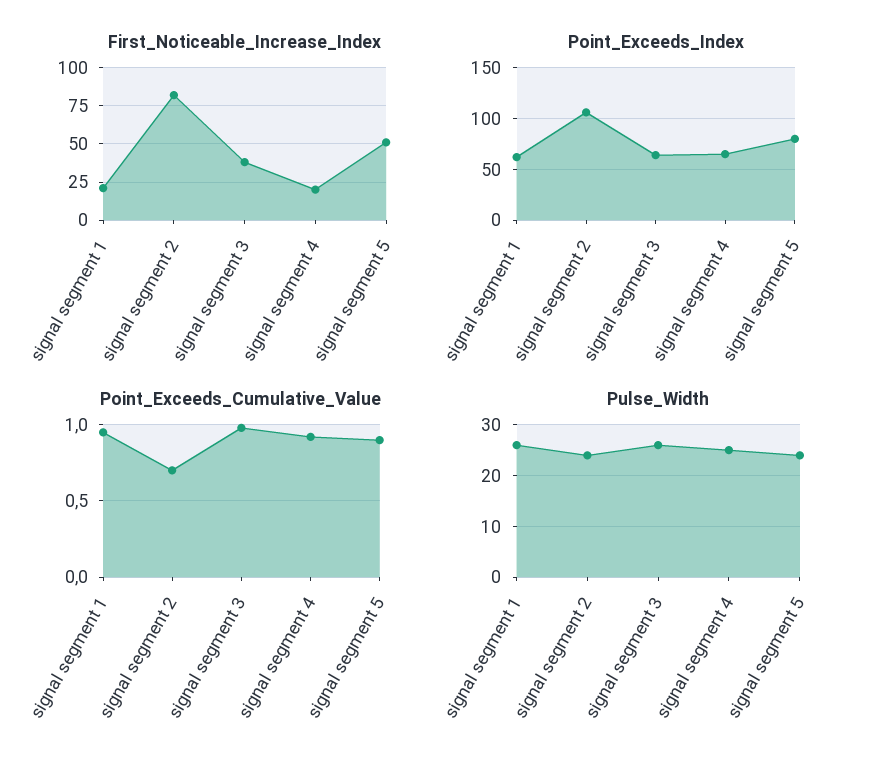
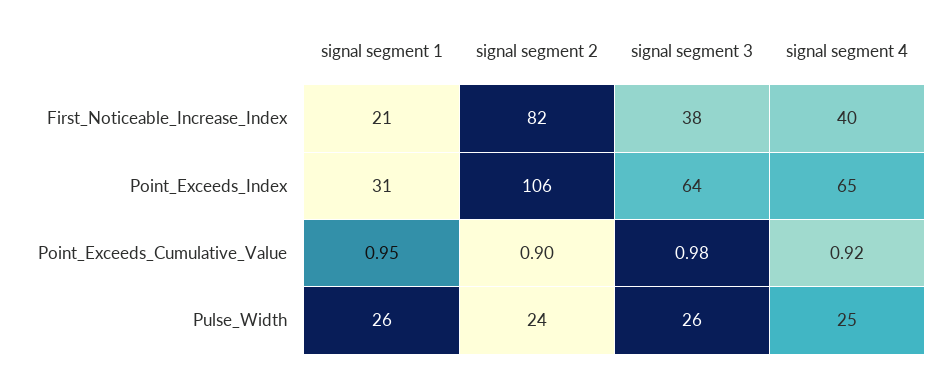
First_Noticeable_Increase_Index, signal segment 4: 20 -> 40
First_Noticeable_Increase_Index, signal segment 5: 50 -> none
Point_Exceeds_Index, signal segment 1: 60 -> 31
Point_Exceeds_Index, signal segment 5: 80 -> none
Point_Exceeds_Cumulative_Value, signal segment 2: 0.7 -> 0.9
Point_Exceeds_Cumulative_Value, signal segment 5: 0.9 -> none
Pulse_Width, signal segment 5: 25 -> none

